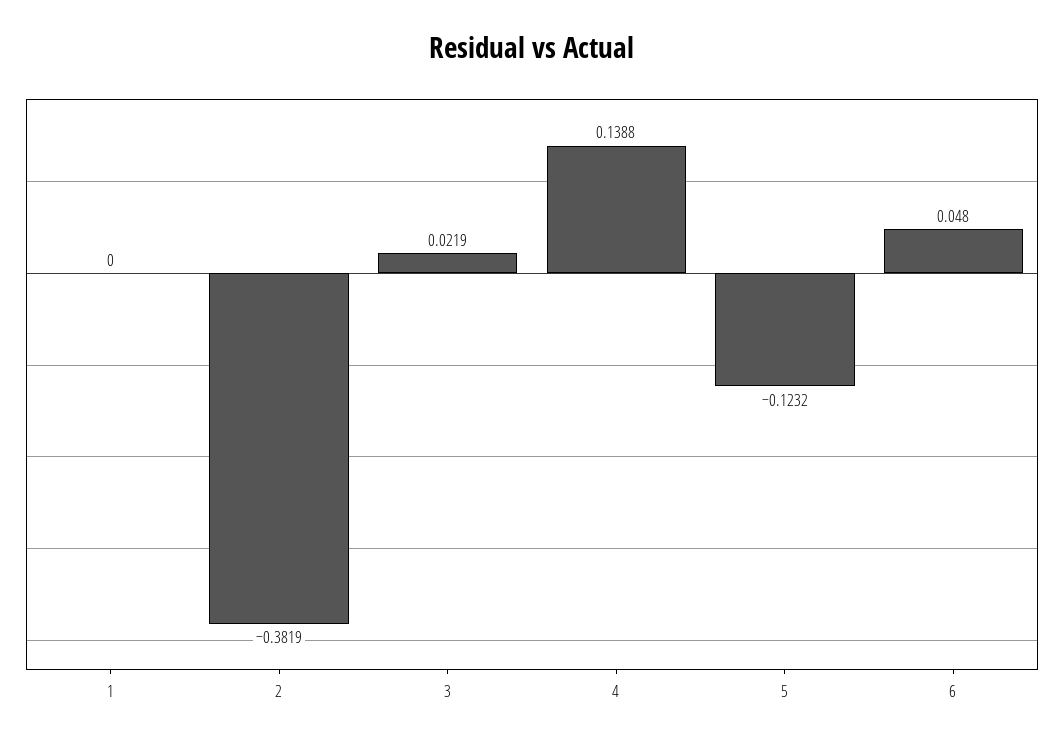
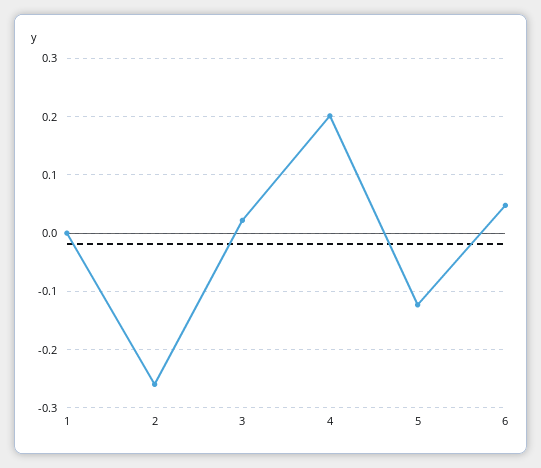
2: -0.3819 -> -0.26
4: 0.1388 -> 0.2

